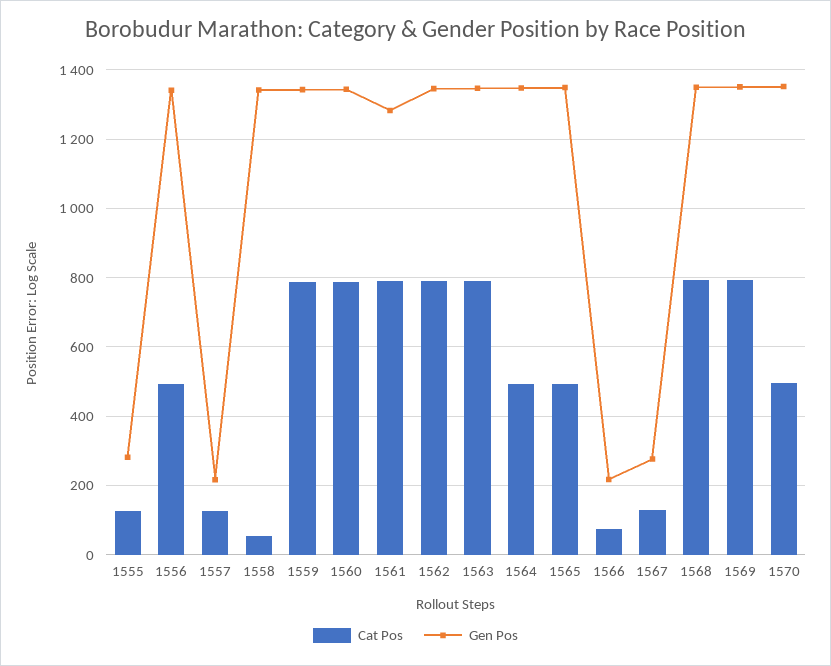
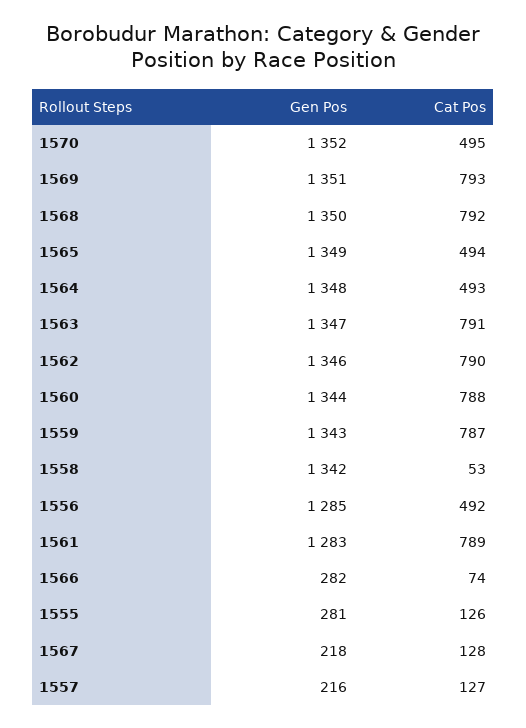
Gen Pos, 1556: 1340 -> 1285
Gen Pos, 1566: 220 -> 282
Gen Pos, 1567: 280 -> 218

